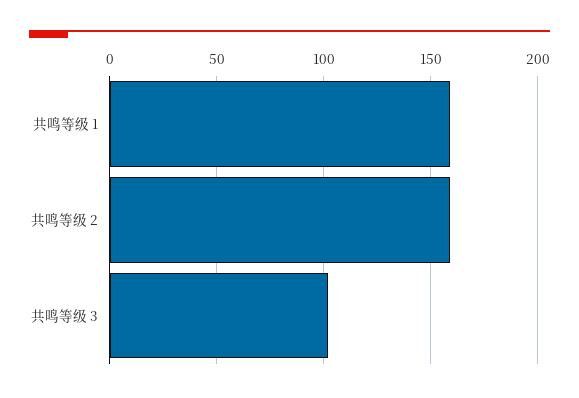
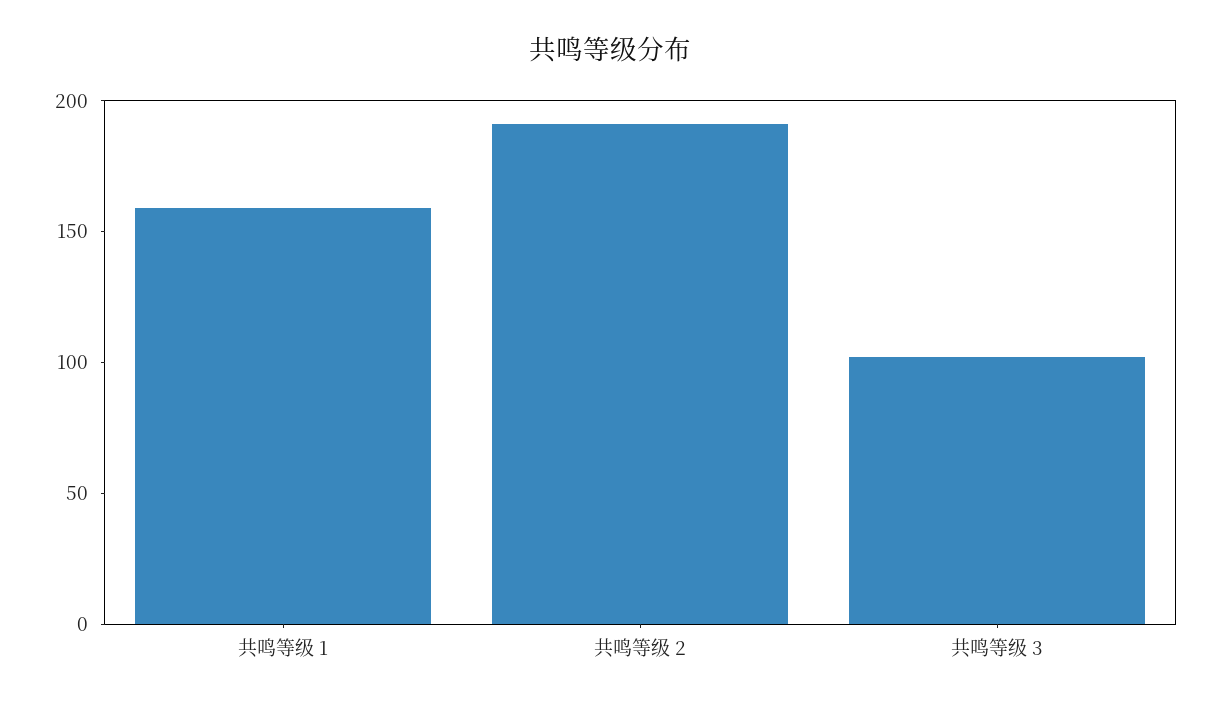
共鸣等级 2: 160 -> 190

